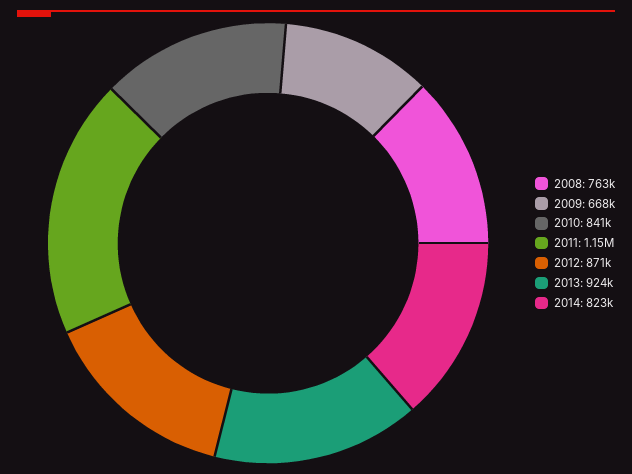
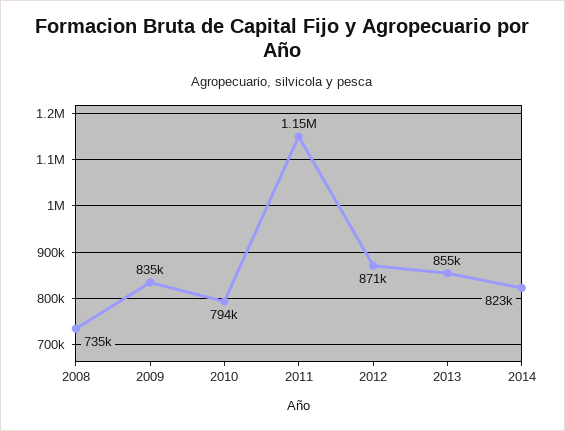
2008: 763000 -> 735000
2009: 668000 -> 835000
2010: 841000 -> 794000
2013: 924000 -> 855000

